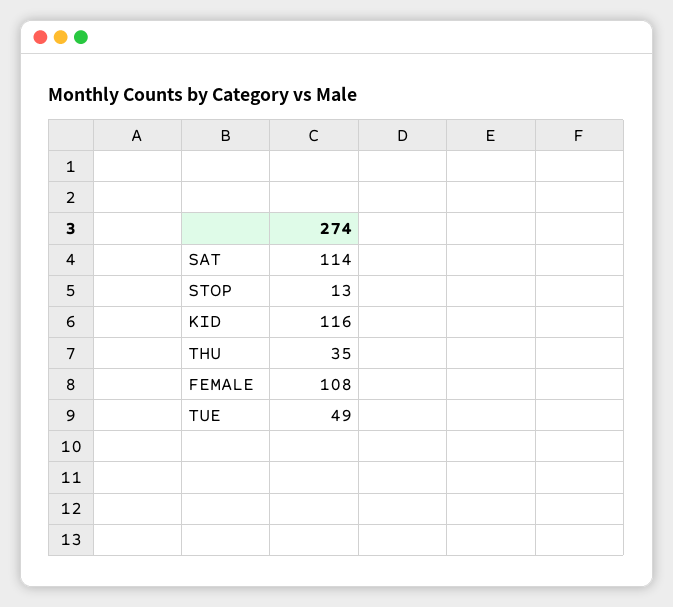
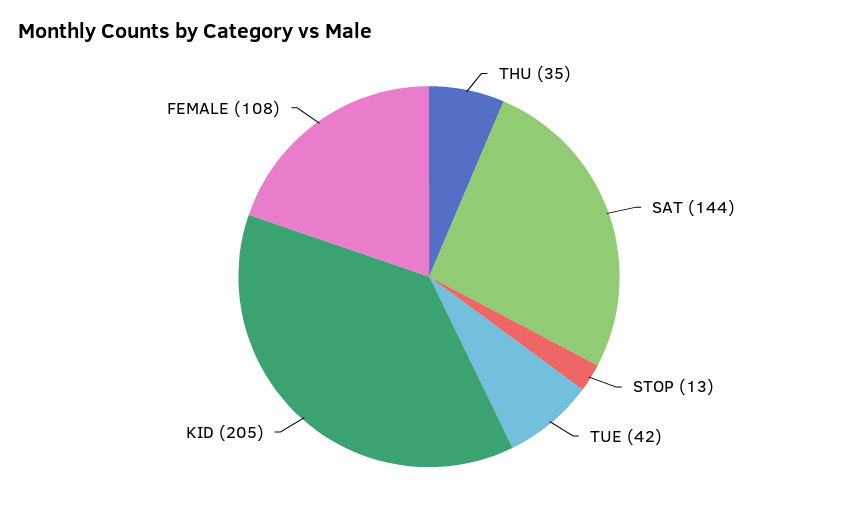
SAT: 114 -> 144
KID: 116 -> 205
TUE: 49 -> 42

